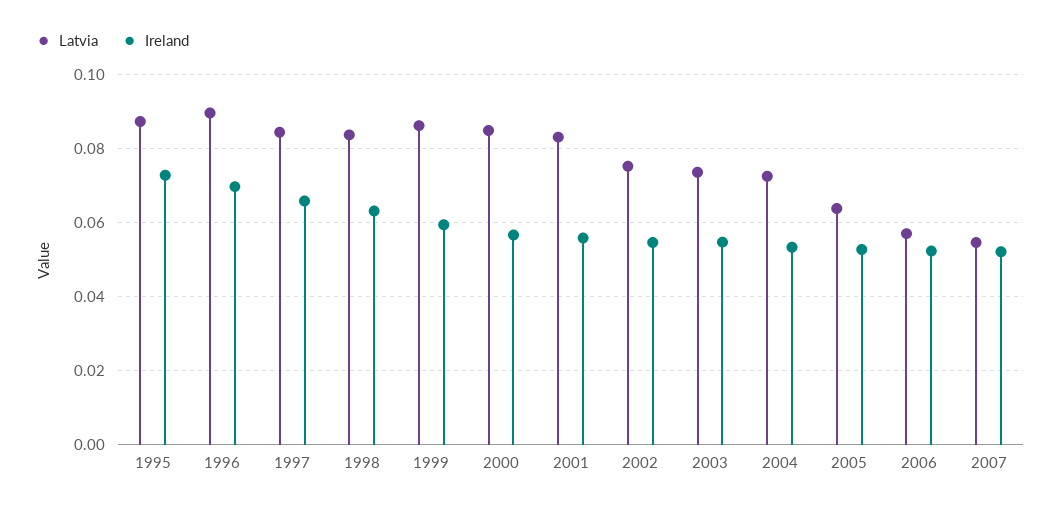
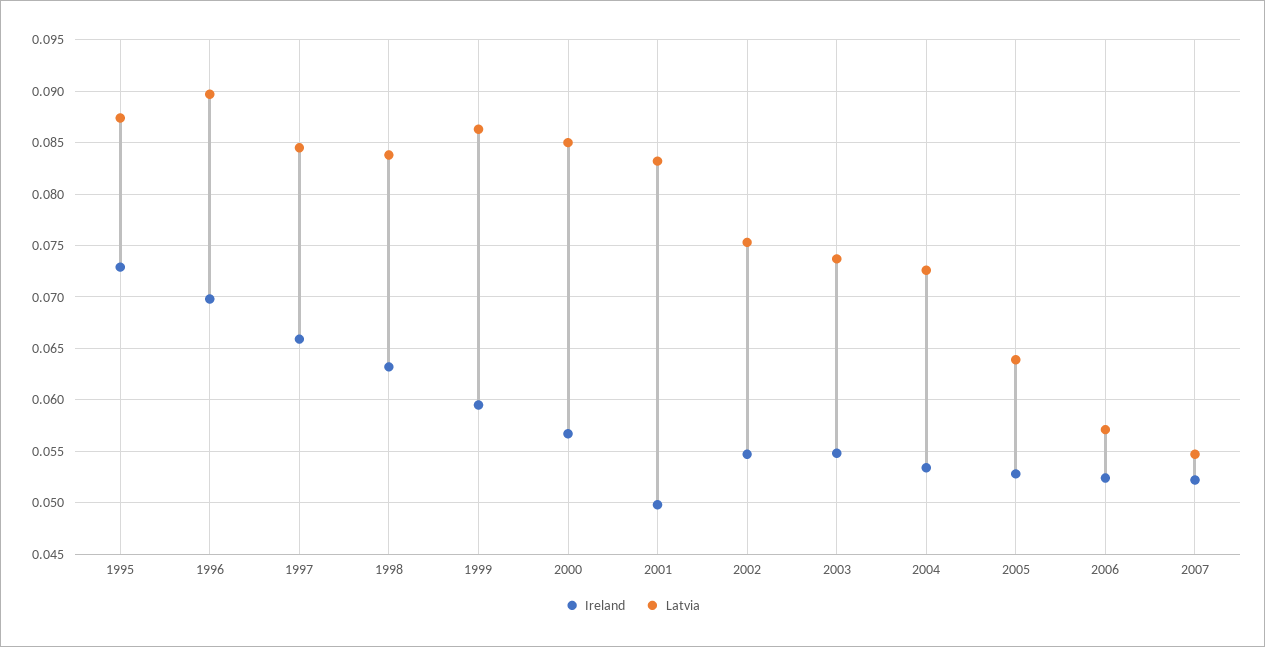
Ireland, 2001: 0.056 -> 0.05

